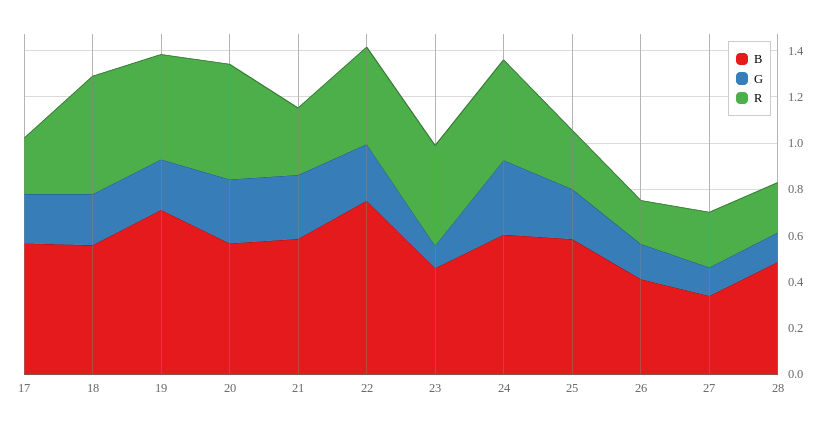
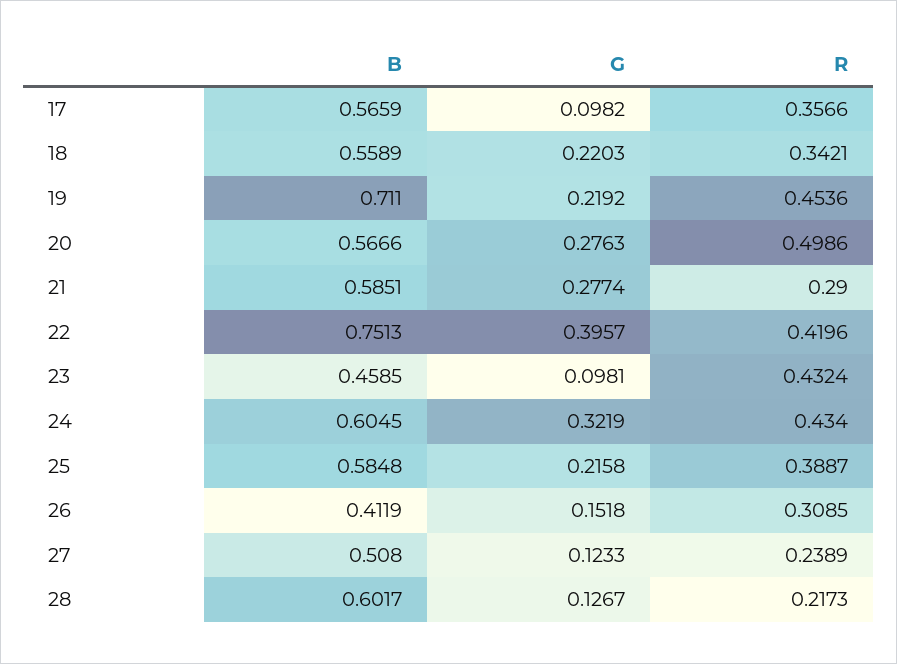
G, 17: 0.2 -> 0.0982
R, 17: 0.25 -> 0.3566
R, 18: 0.5 -> 0.3421
G, 22: 0.25 -> 0.3957
R, 25: 0.25 -> 0.3887
R, 26: 0.2 -> 0.3085
B, 27: 0.35 -> 0.508
B, 28: 0.5 -> 0.6017

